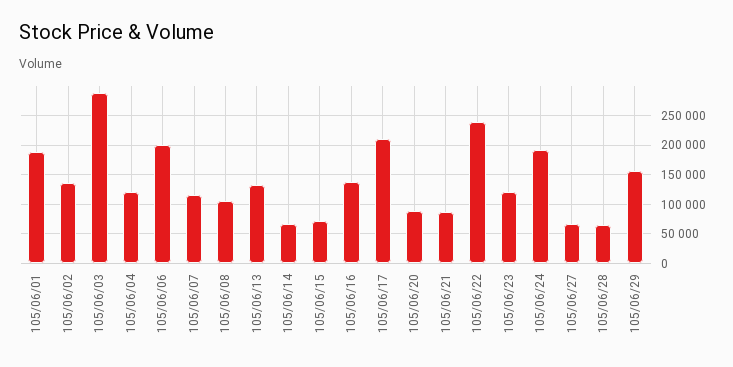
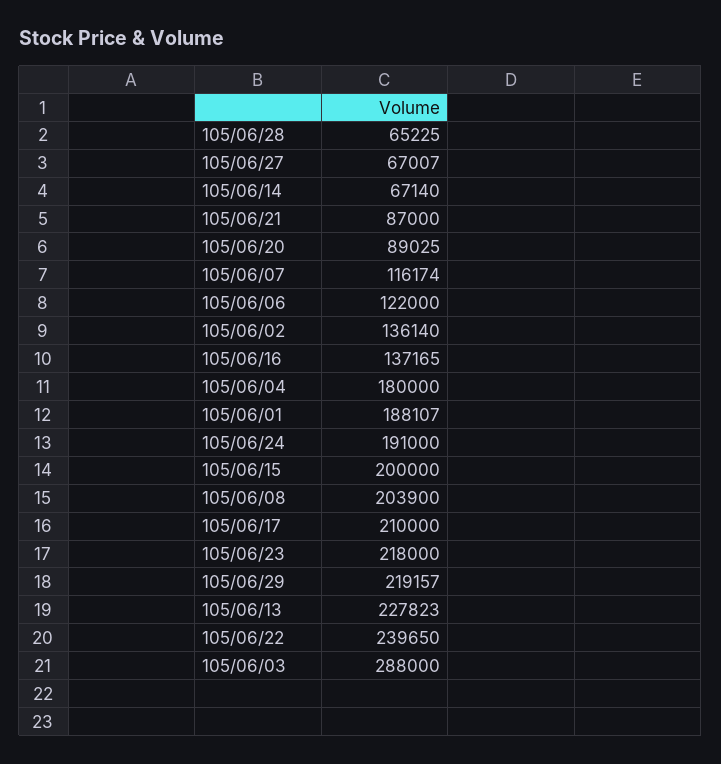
105/06/04: 125000 -> 180000
105/06/06: 200000 -> 122000
105/06/08: 100000 -> 203900
105/06/13: 125000 -> 227823
105/06/15: 75000 -> 200000
105/06/23: 125000 -> 218000
105/06/29: 150000 -> 219157

